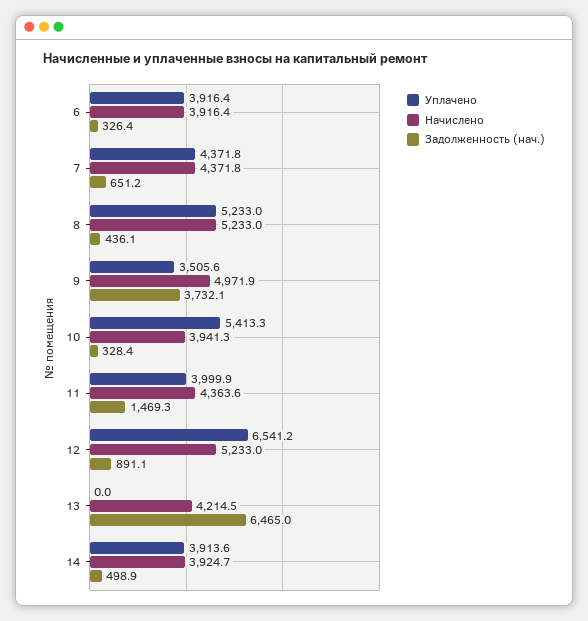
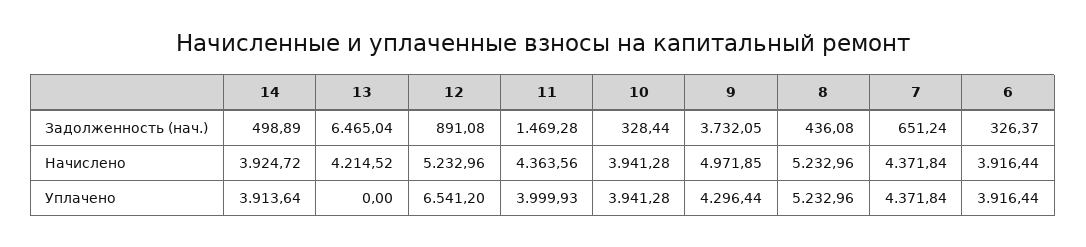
Уплачено, 9: 3505.6 -> 4296.44
Уплачено, 10: 5413.3 -> 3941.28

